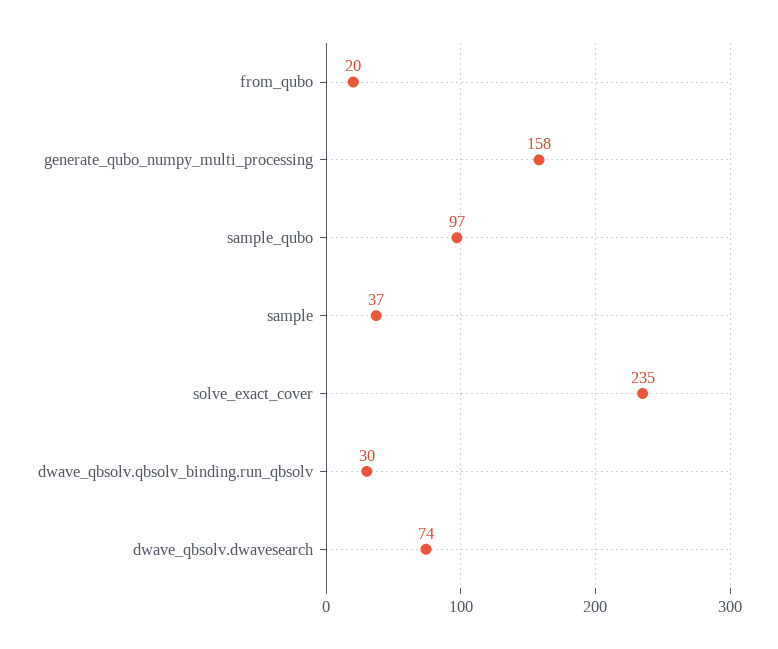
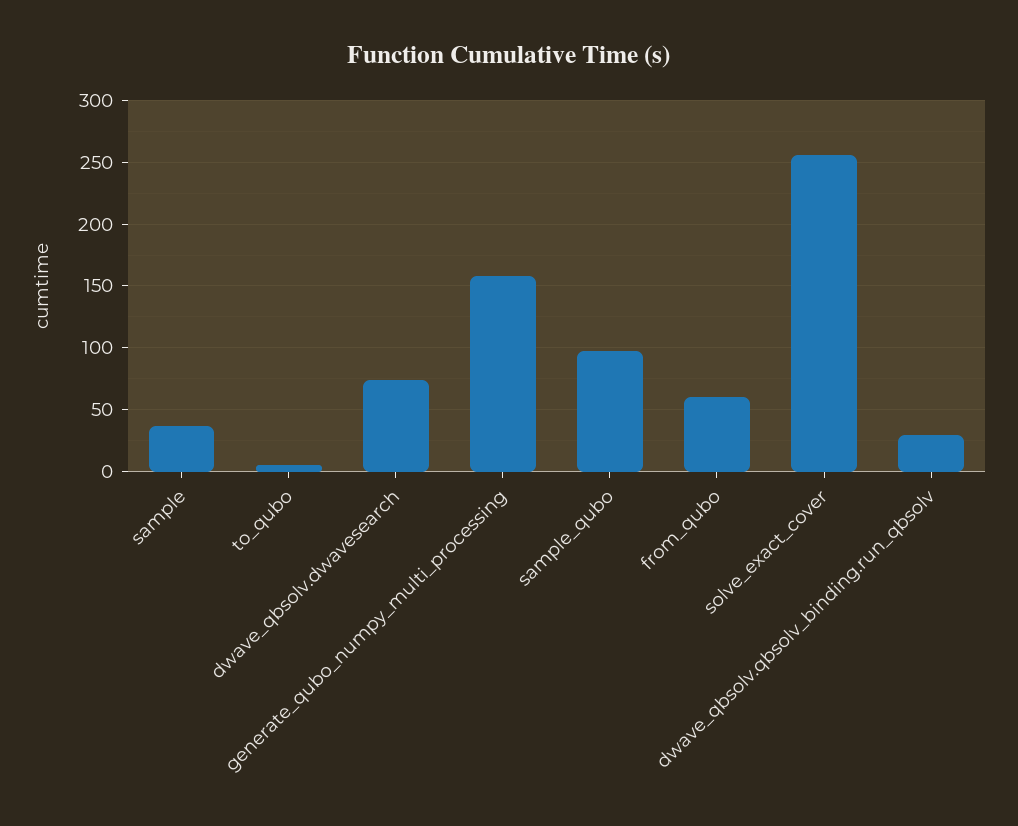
from_qubo: 20 -> 60
solve_exact_cover: 235 -> 255
to_qubo: none -> 5

